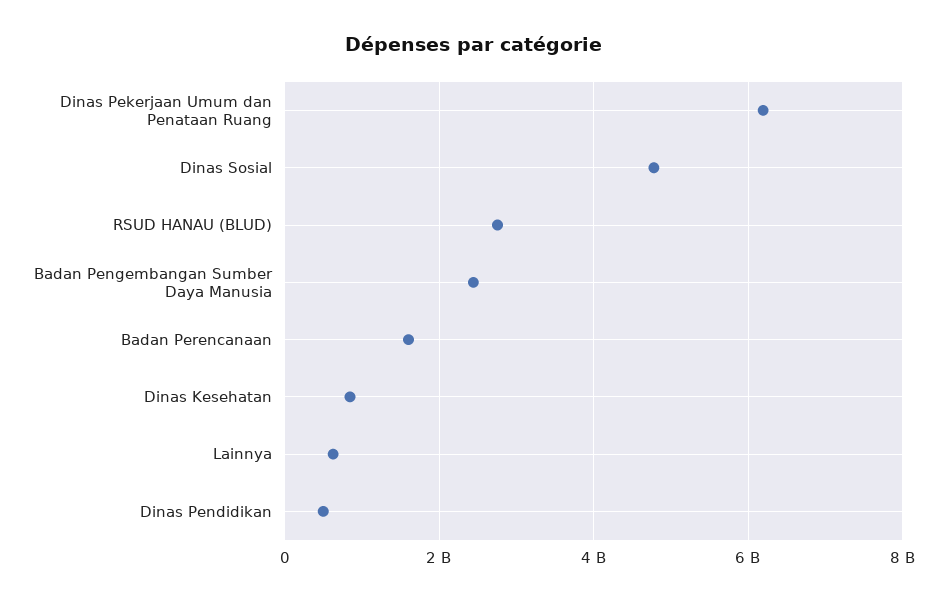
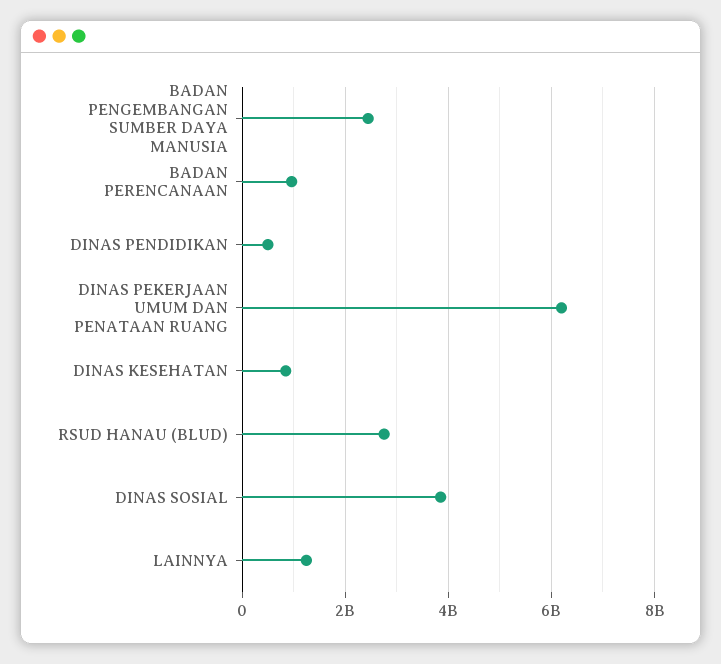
Dinas Sosial: 4800000000 -> 3800000000
Badan Perencanaan: 1600000000 -> 1000000000
Lainnya: 600000000 -> 1200000000

